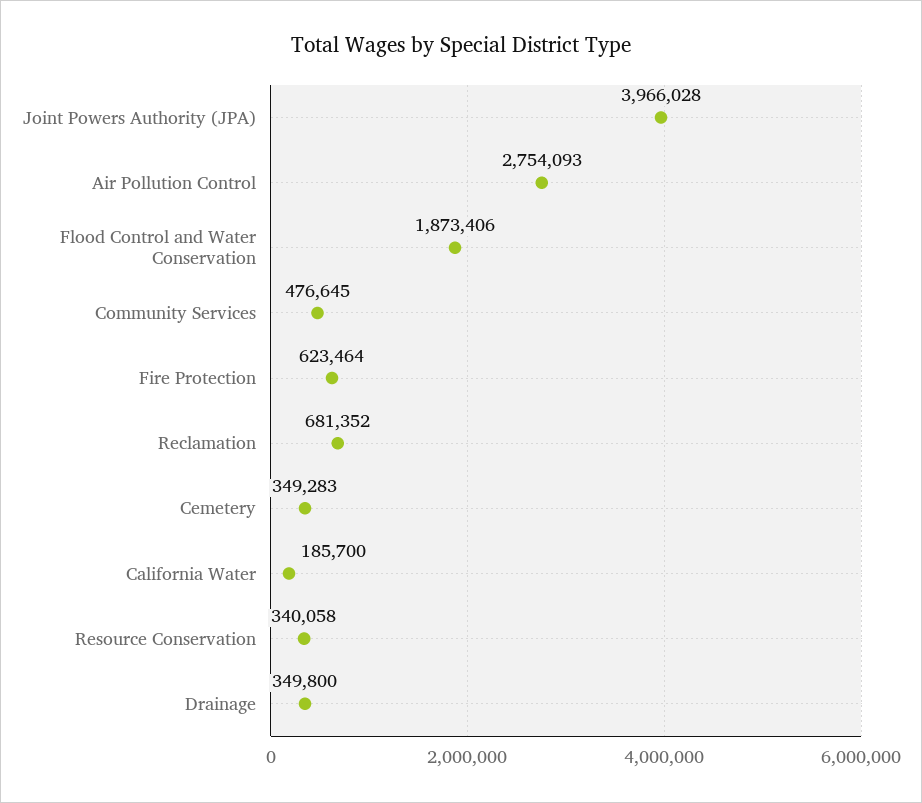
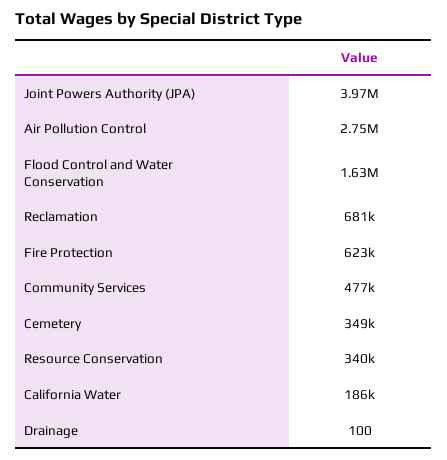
Flood Control and Water Conservation: 1873406 -> 1630000
Drainage: 349800 -> 100

